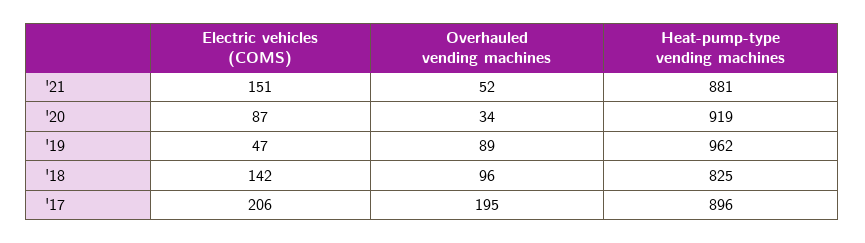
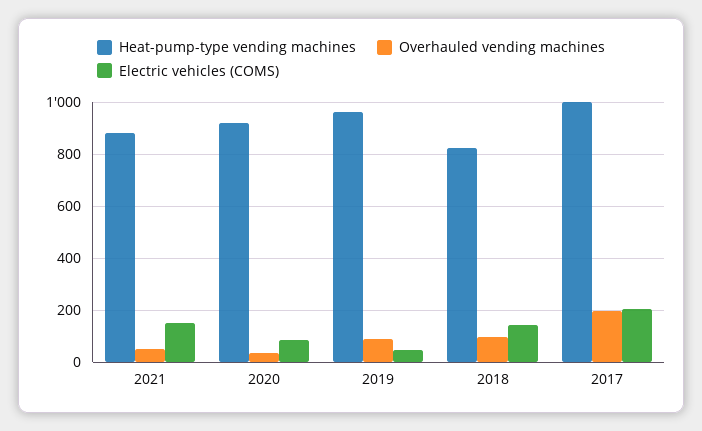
Heat-pump-type vending machines, '17: 896 -> 1000

